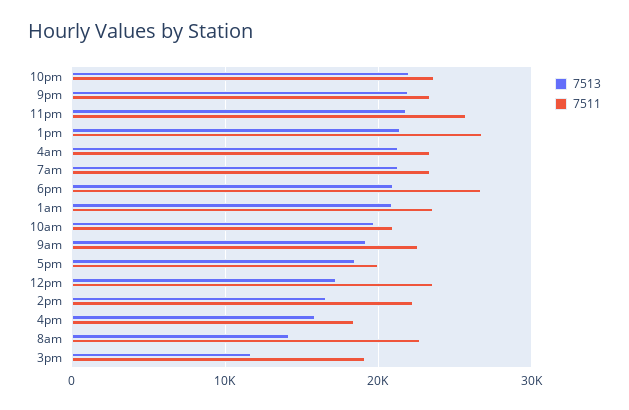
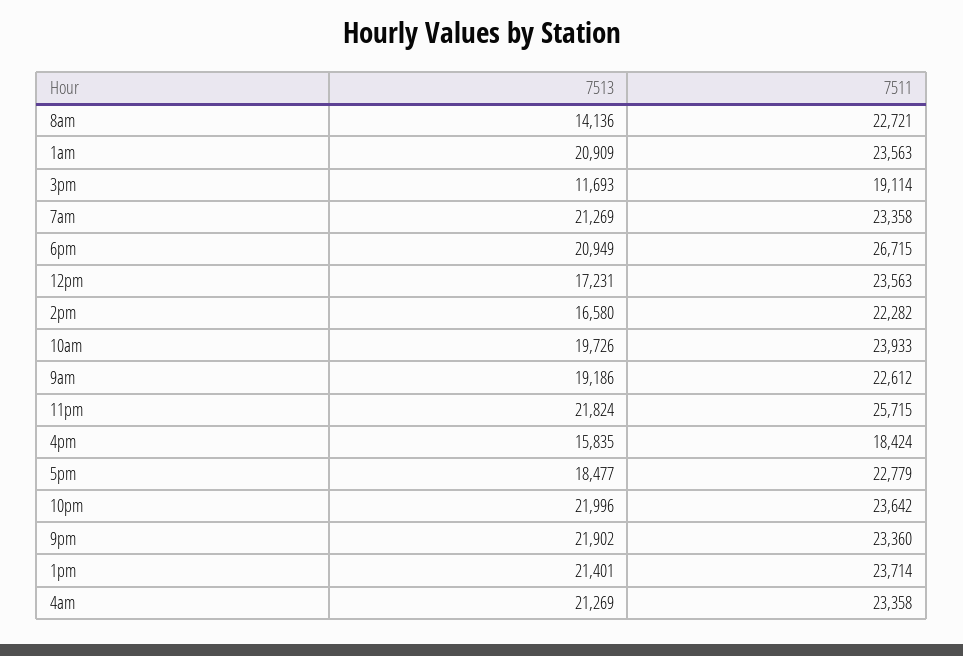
7511, 1pm: 27000 -> 23714
7511, 10am: 21000 -> 23933
7511, 5pm: 20000 -> 22779

